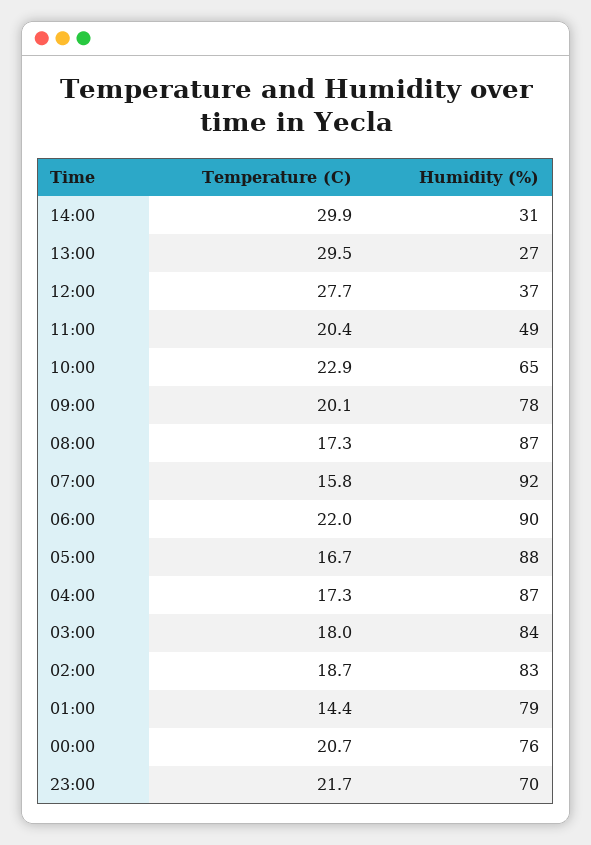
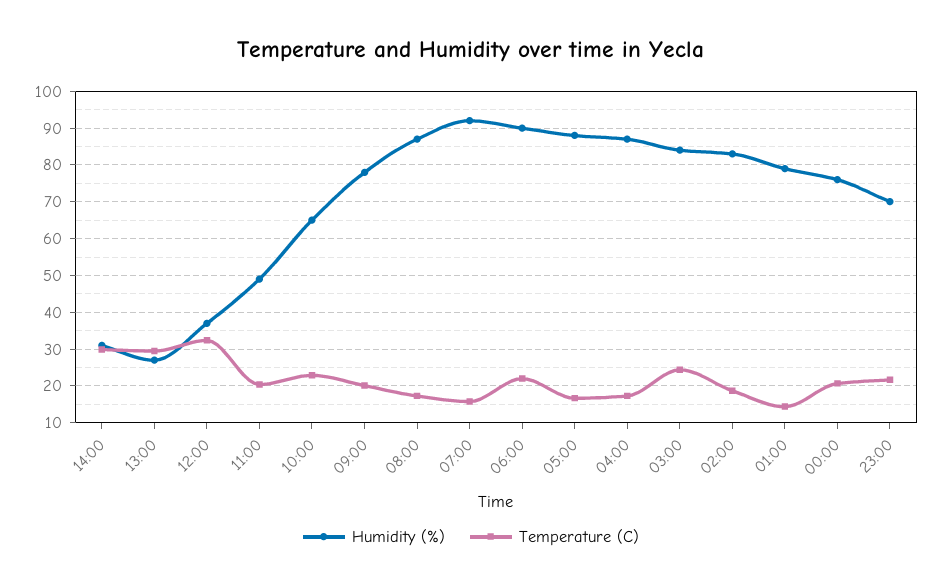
Temperature (C), 12:00: 27.7 -> 32
Temperature (C), 03:00: 18 -> 24

